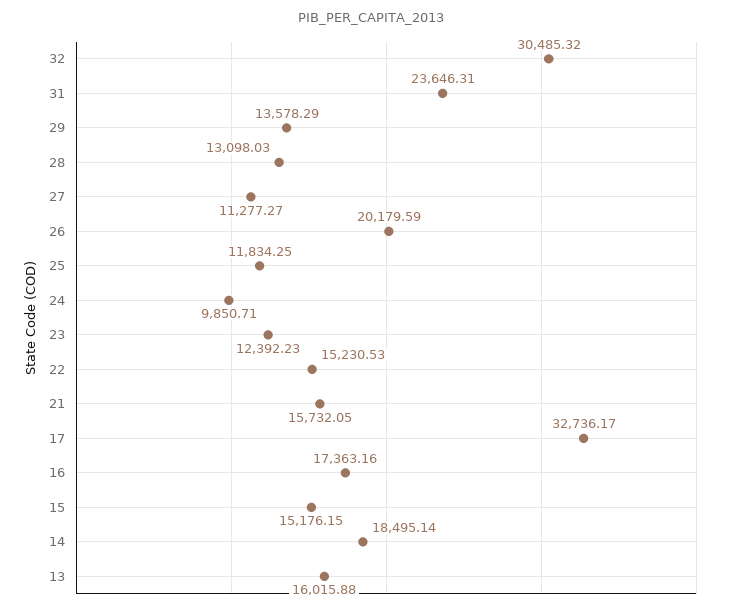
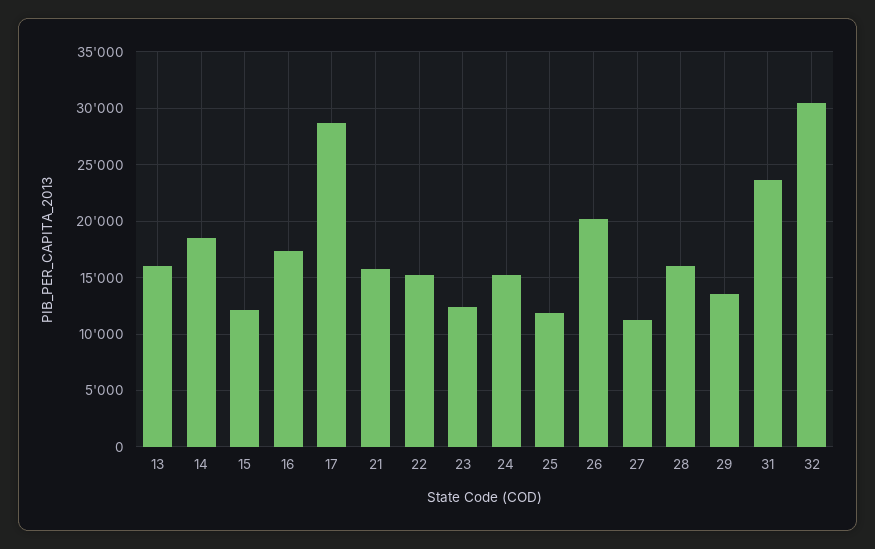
28: 13098.03 -> 16000
24: 9850.71 -> 15000
17: 32736.17 -> 29000
15: 15176.15 -> 12000

